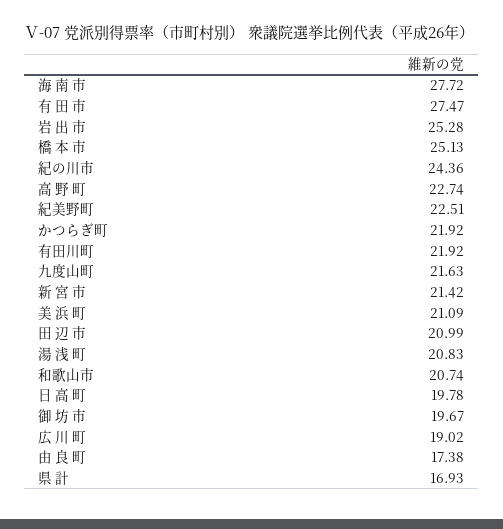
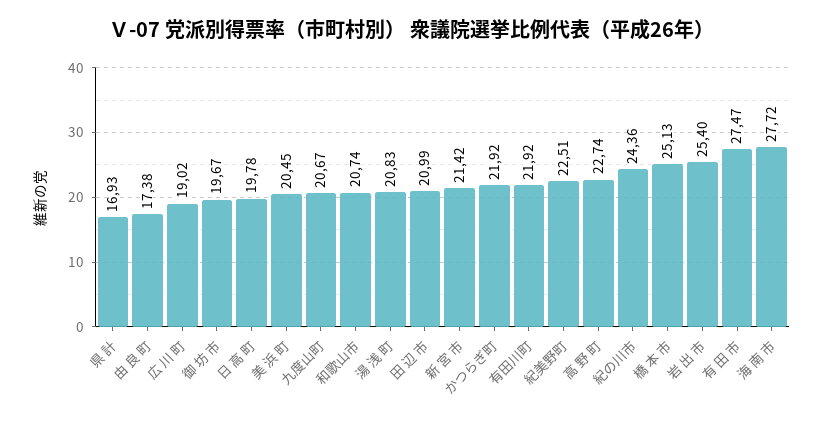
岩 出 市: 25.28 -> 25.4
九度山町: 21.63 -> 20.67
美 浜 町: 21.09 -> 20.45

